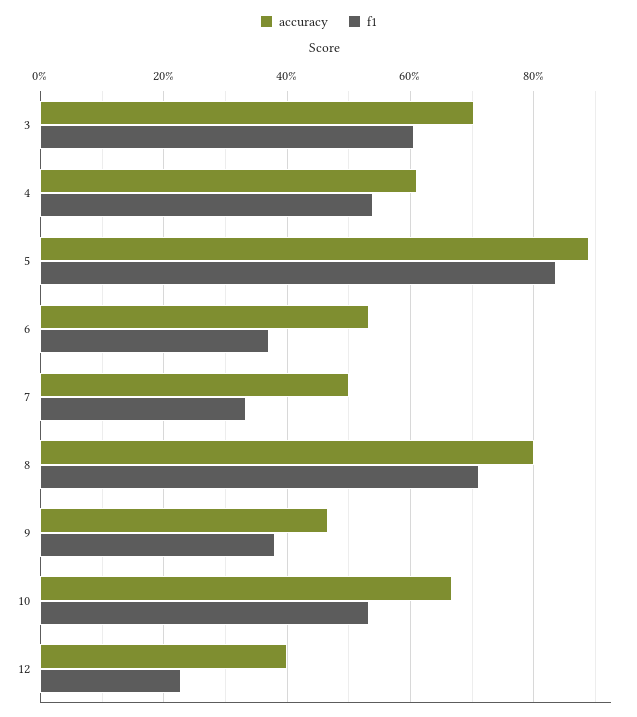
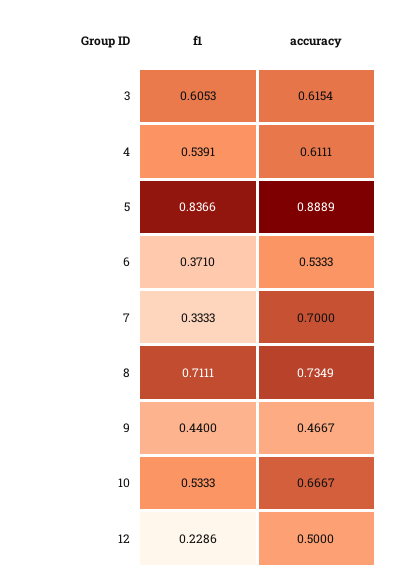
accuracy, 3: 0.7 -> 0.6154
accuracy, 7: 0.5 -> 0.7
accuracy, 8: 0.8 -> 0.7349
f1, 9: 0.38 -> 0.44
accuracy, 12: 0.4 -> 0.5

